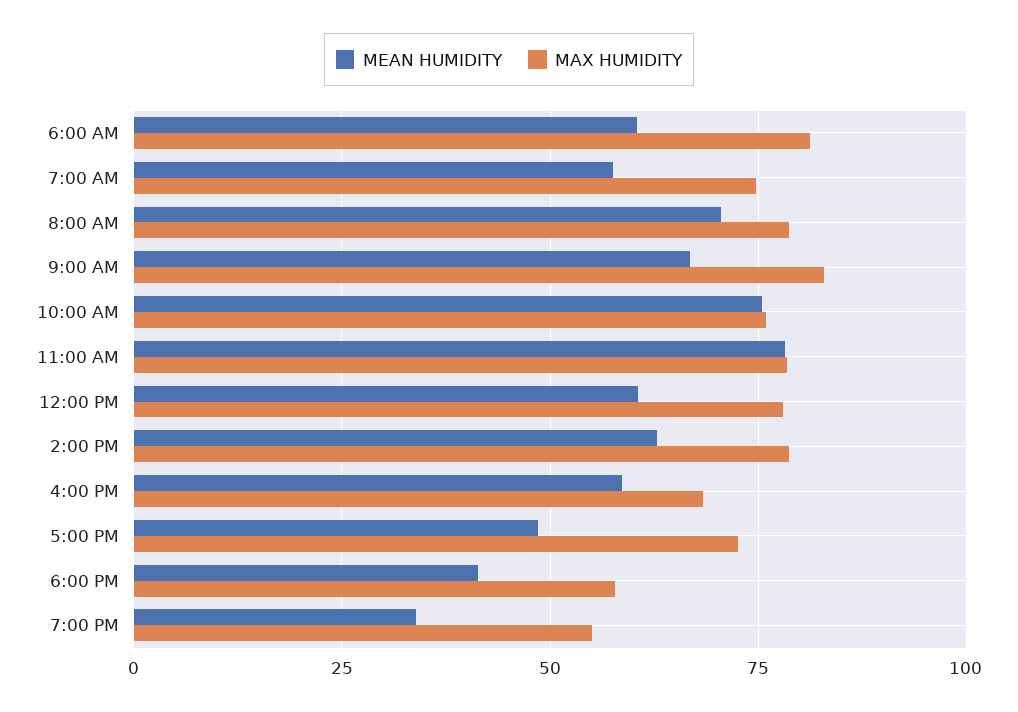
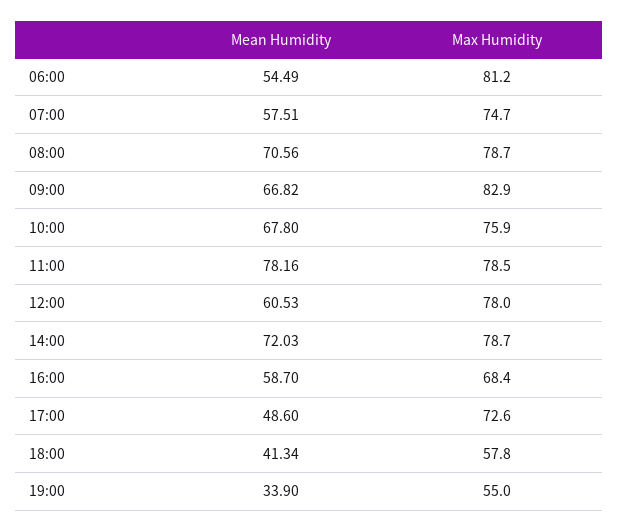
MEAN HUMIDITY, 6:00 AM: 60 -> 54.49
MEAN HUMIDITY, 10:00 AM: 75 -> 67.8
MEAN HUMIDITY, 2:00 PM: 62.5 -> 72.03

